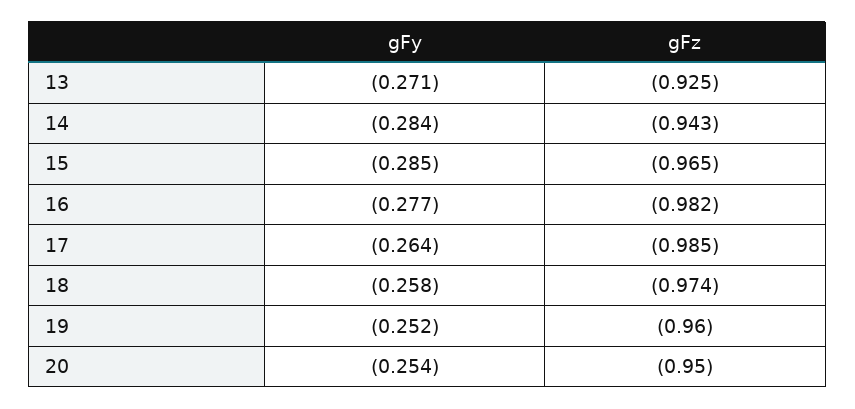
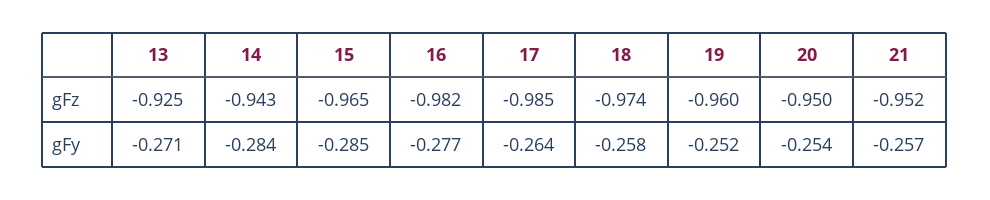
gFz, 21: none -> -0.952
gFy, 21: none -> -0.257

